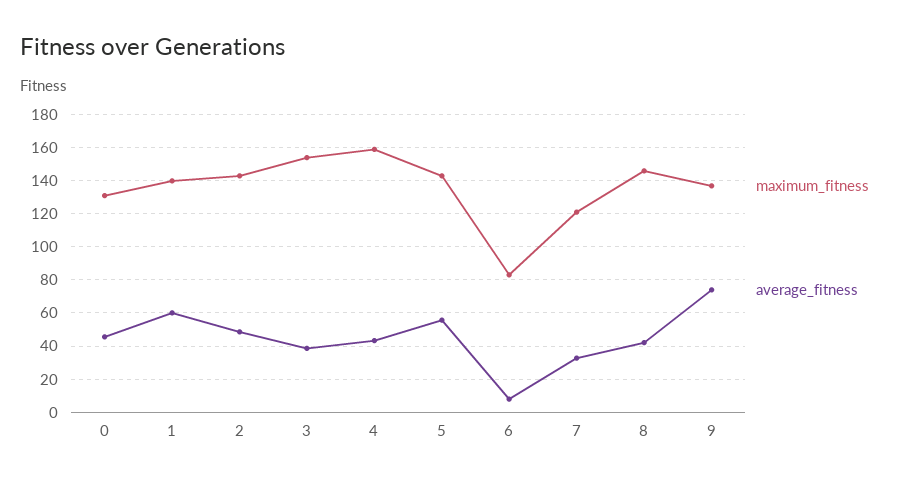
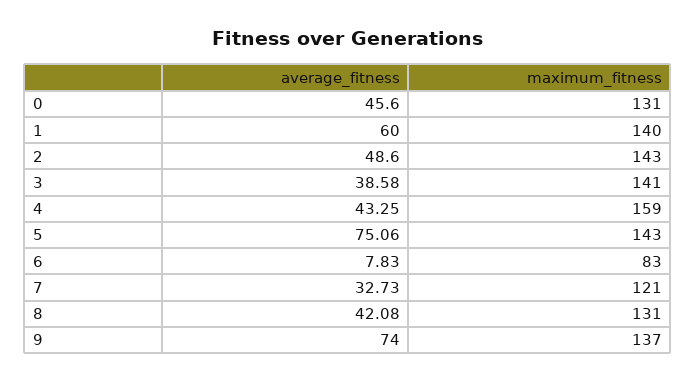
maximum_fitness, 3: 155 -> 141
average_fitness, 5: 55 -> 75.06
maximum_fitness, 8: 145 -> 131

